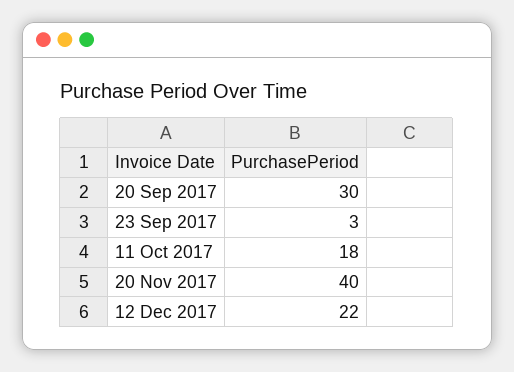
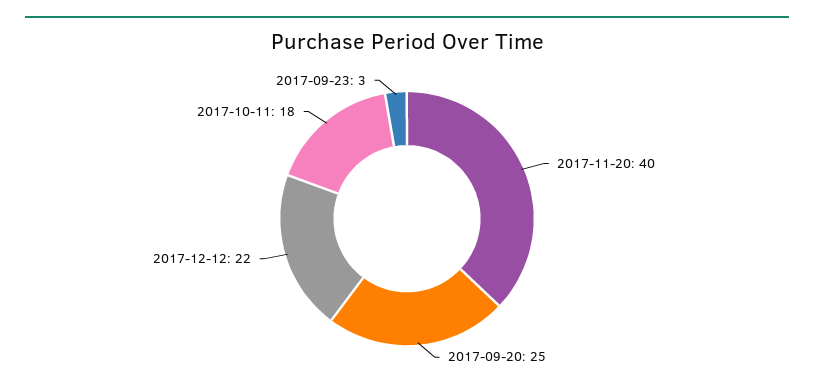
20 Sep 2017: 30 -> 25

